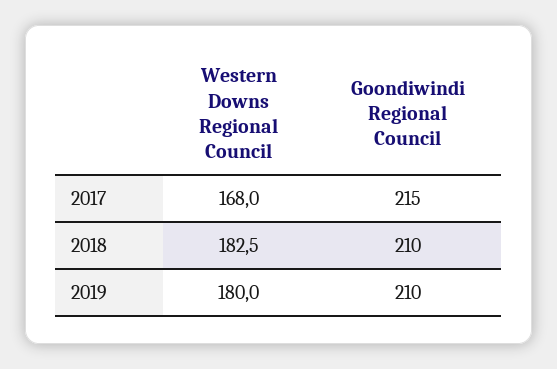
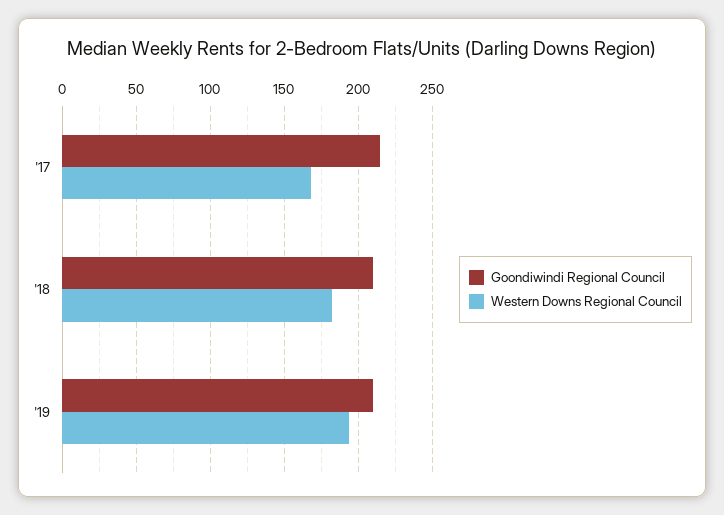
Western Downs Regional Council, 2019: 180 -> 195

